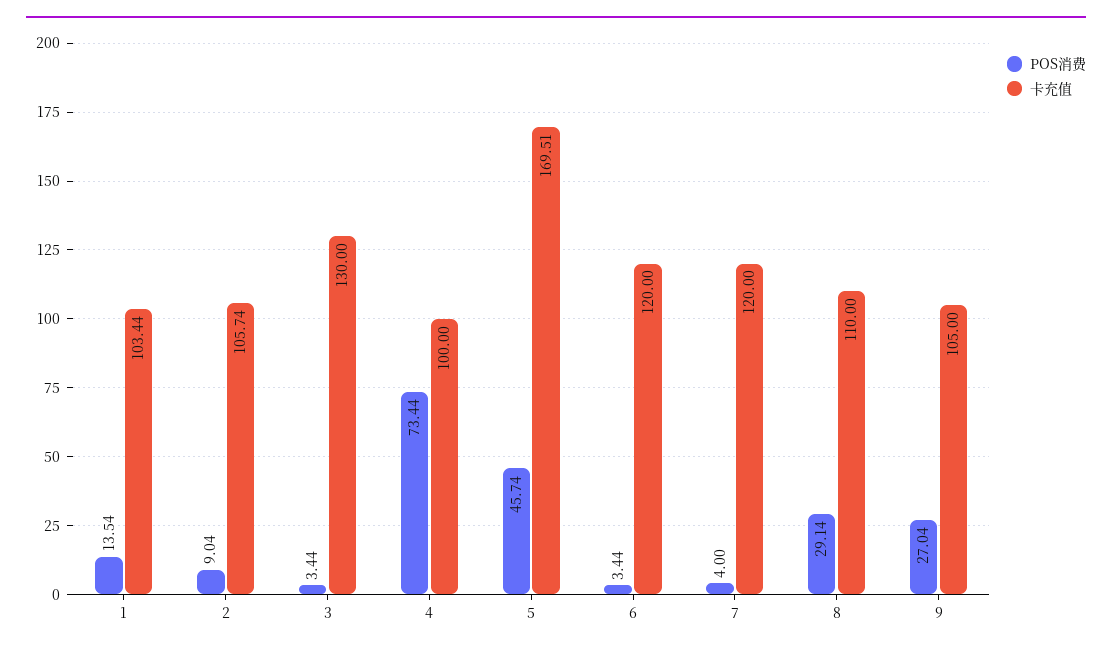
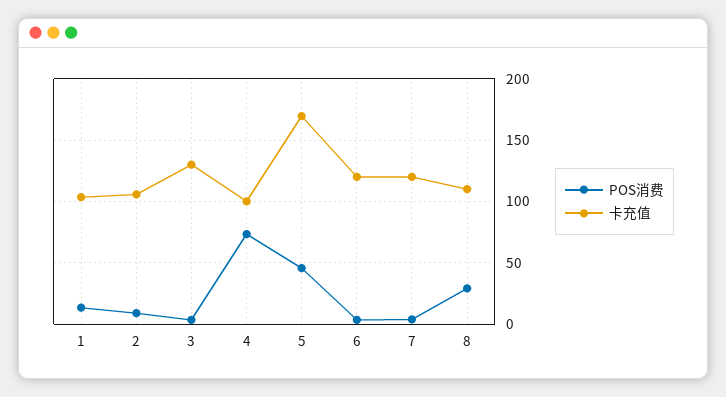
POS消费, 9: 27.04 -> none
卡充值, 9: 105 -> none

